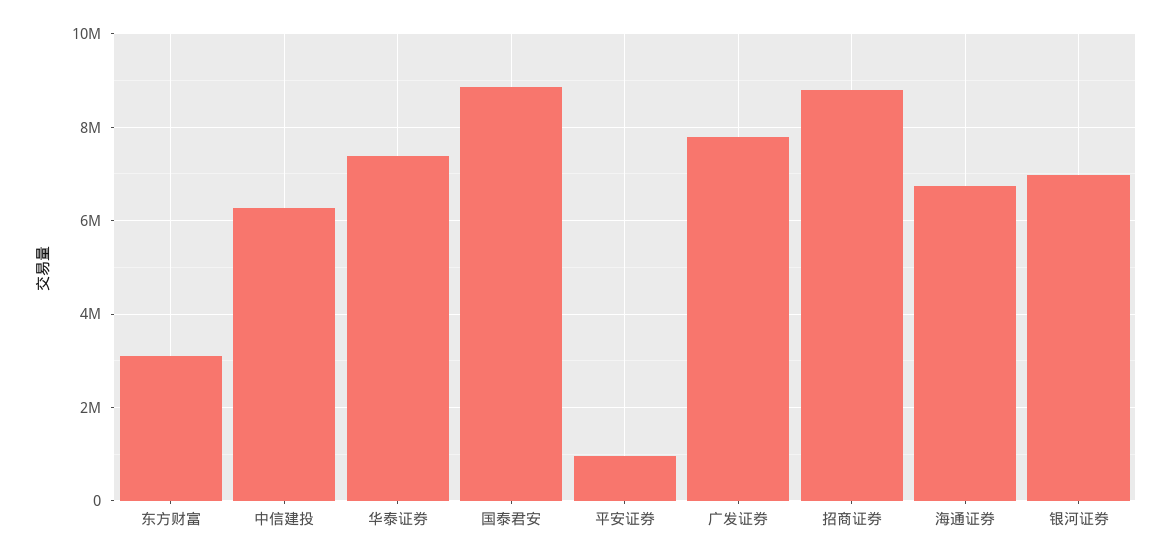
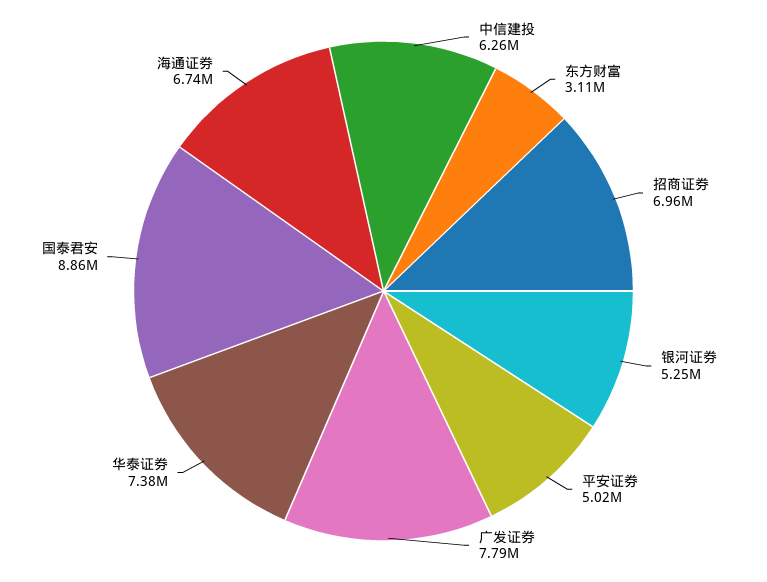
平安证券: 1000000 -> 5020000
招商证券: 8800000 -> 6960000
银河证券: 7000000 -> 5250000

